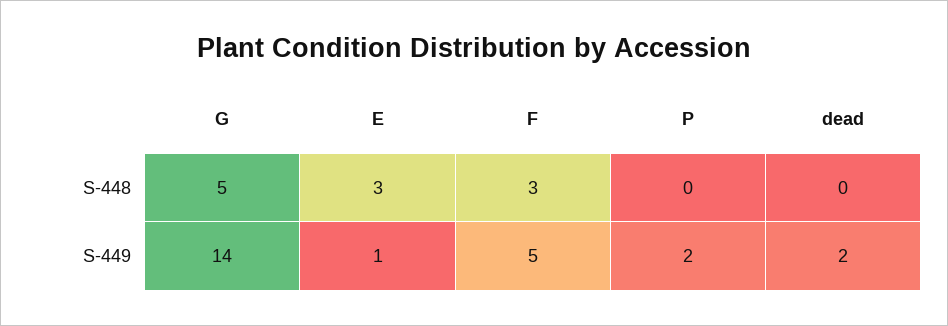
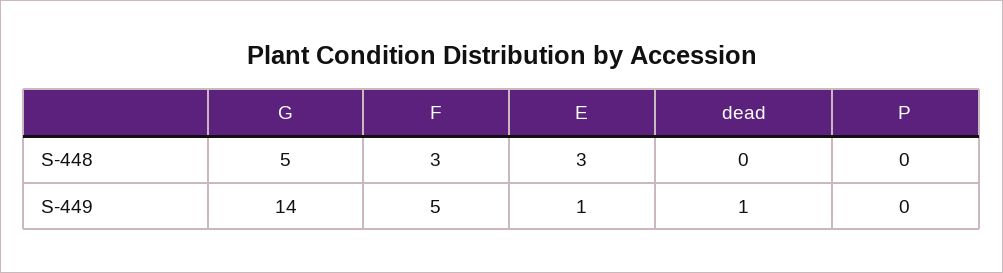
P, S-449: 2 -> 0
dead, S-449: 2 -> 1

